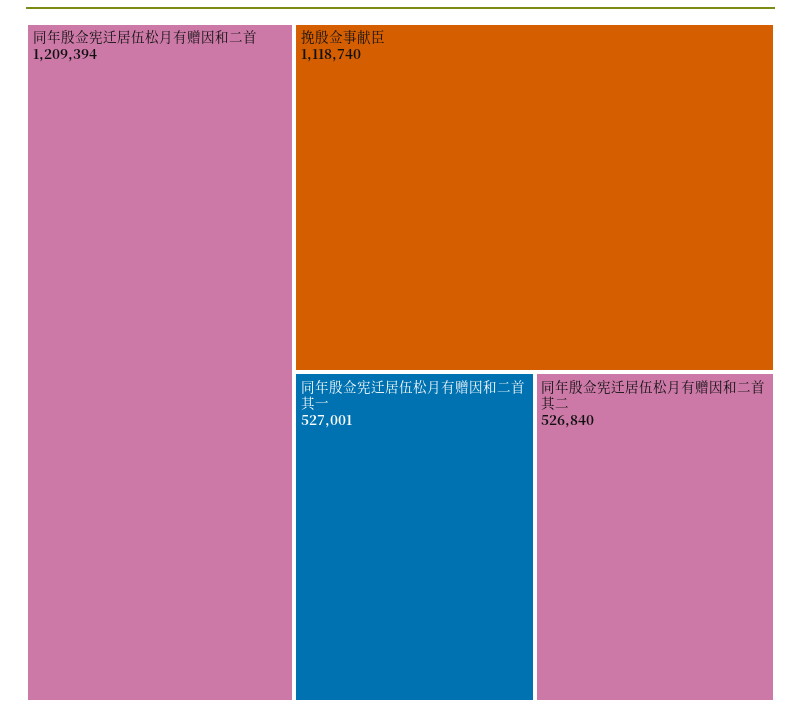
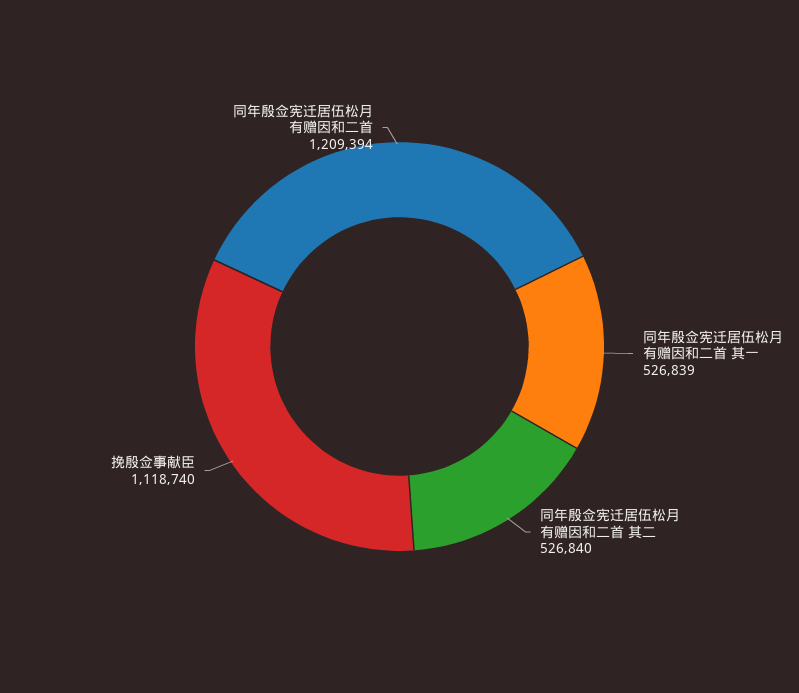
同年殷佥宪迁居伍松月有赠因和二首 其一: 527001 -> 526839

